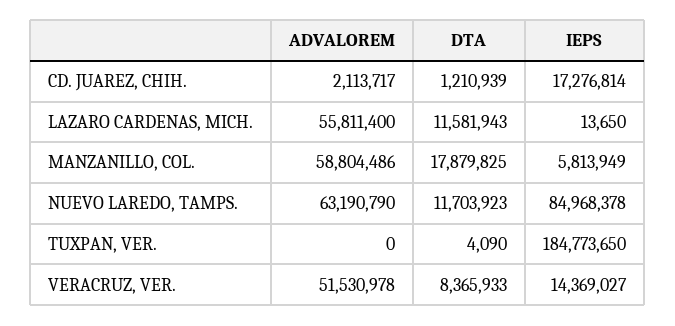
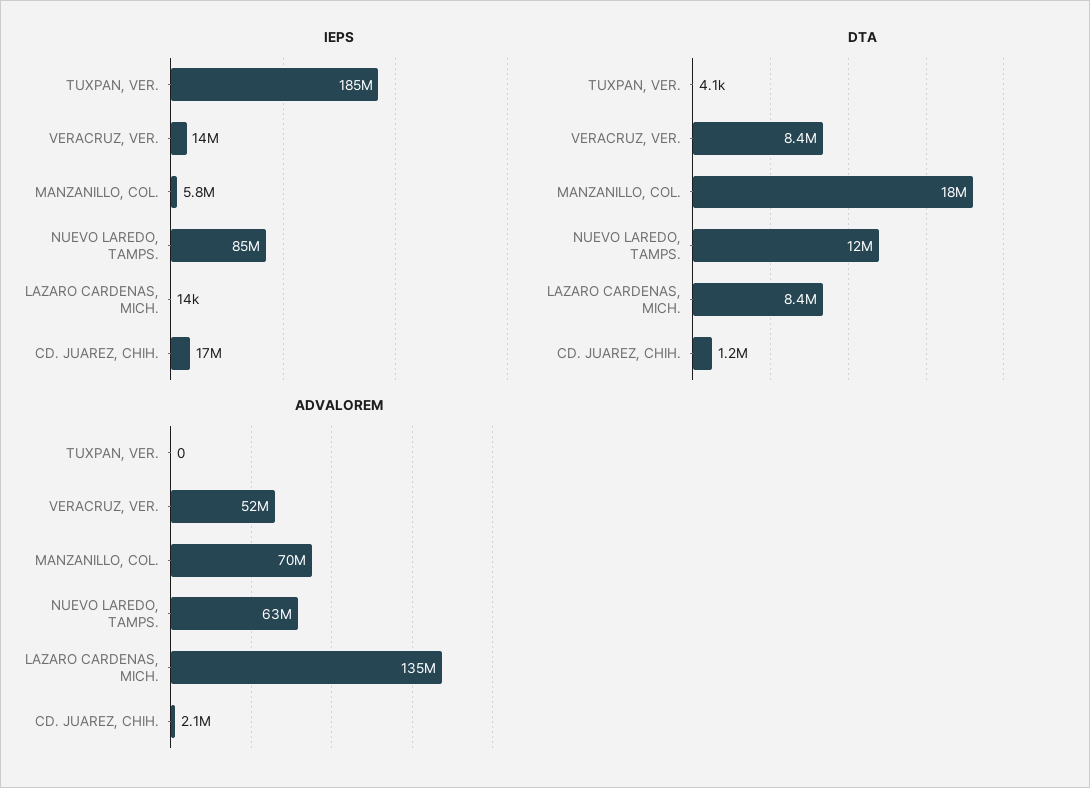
ADVALOREM, LAZARO CARDENAS, MICH.: 55811400 -> 135000000
DTA, LAZARO CARDENAS, MICH.: 11581943 -> 8400000
ADVALOREM, MANZANILLO, COL.: 58804486 -> 70000000

